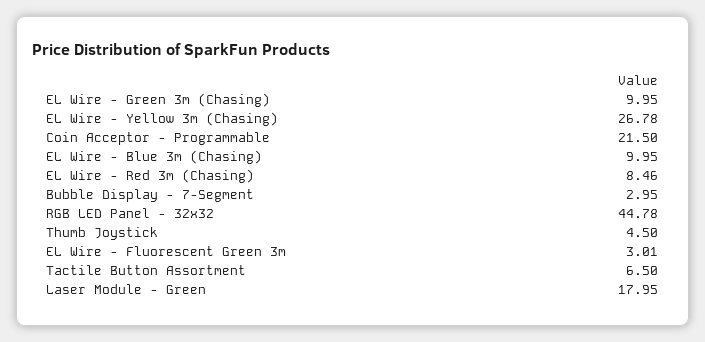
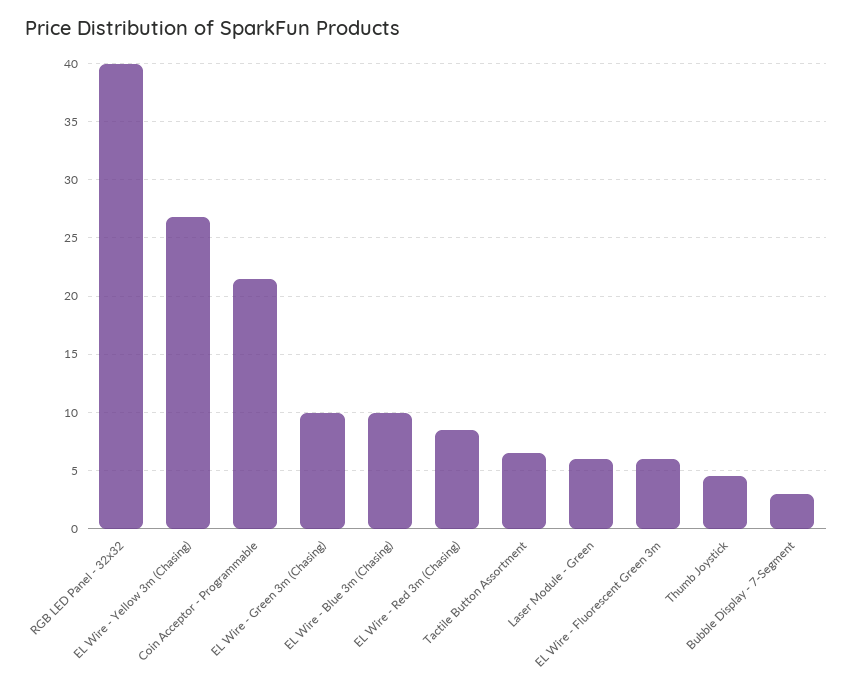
RGB LED Panel - 32x32: 44.78 -> 40
EL Wire - Fluorescent Green 3m: 3.01 -> 6
Laser Module - Green: 17.95 -> 6

